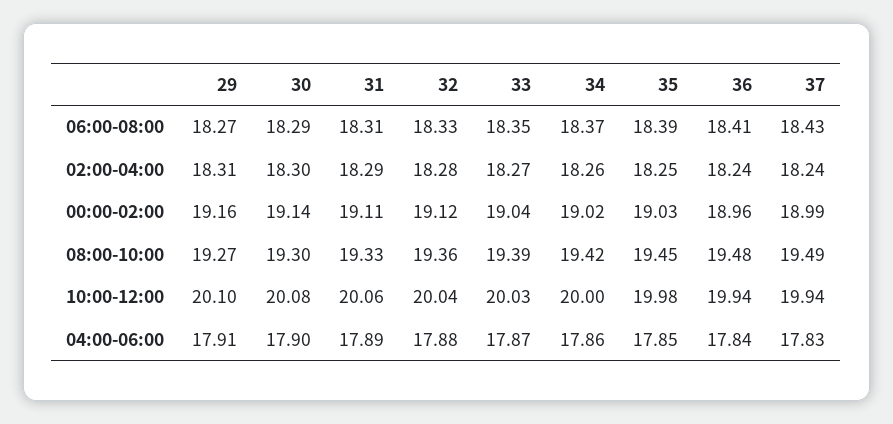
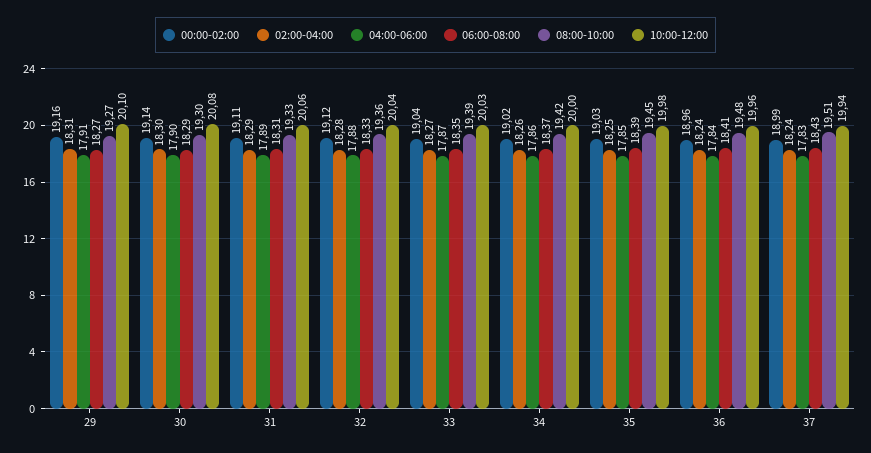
08:00-10:00, 37: 19.49 -> 19.51
10:00-12:00, 36: 19.94 -> 19.96

